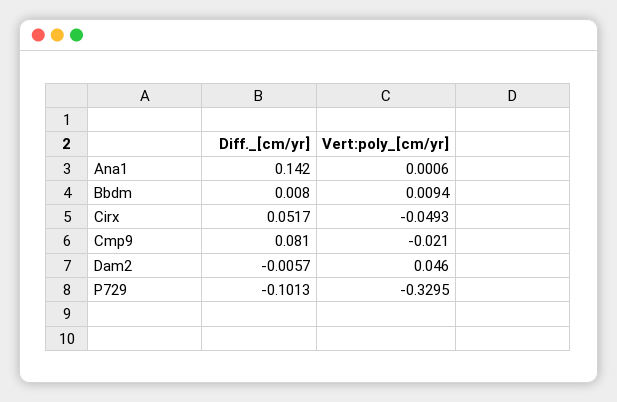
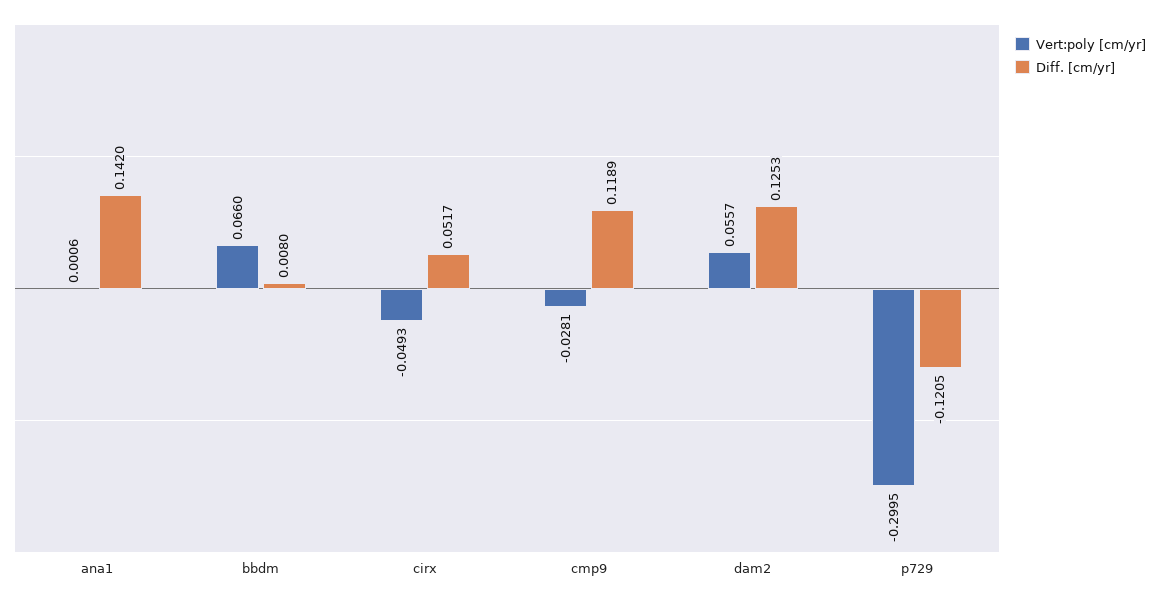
Vert:poly_[cm/yr], Bbdm: 0.0094 -> 0.066
Diff._[cm/yr], Cmp9: 0.081 -> 0.1189
Vert:poly_[cm/yr], Cmp9: -0.021 -> -0.0281
Diff._[cm/yr], Dam2: -0.0057 -> 0.1253
Vert:poly_[cm/yr], Dam2: 0.046 -> 0.0557
Diff._[cm/yr], P729: -0.1013 -> -0.1205
Vert:poly_[cm/yr], P729: -0.3295 -> -0.2995

